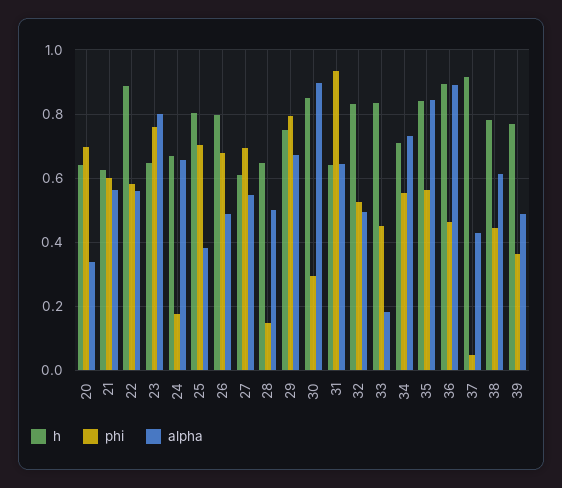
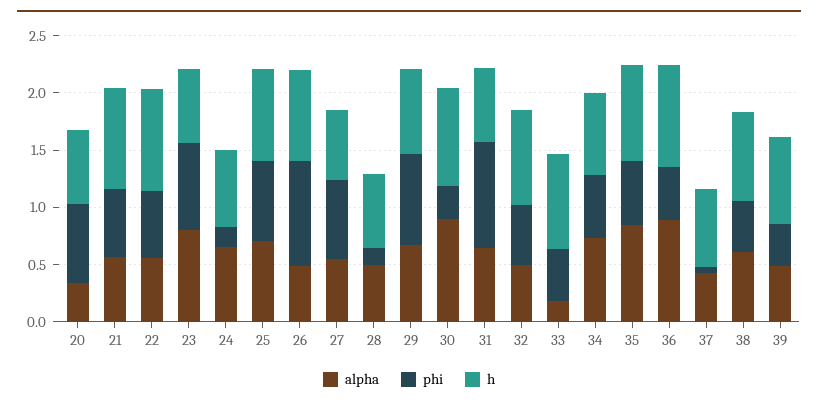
h, 21: 0.62 -> 0.9
alpha, 25: 0.38 -> 0.7
phi, 26: 0.68 -> 0.9
h, 37: 0.92 -> 0.7

